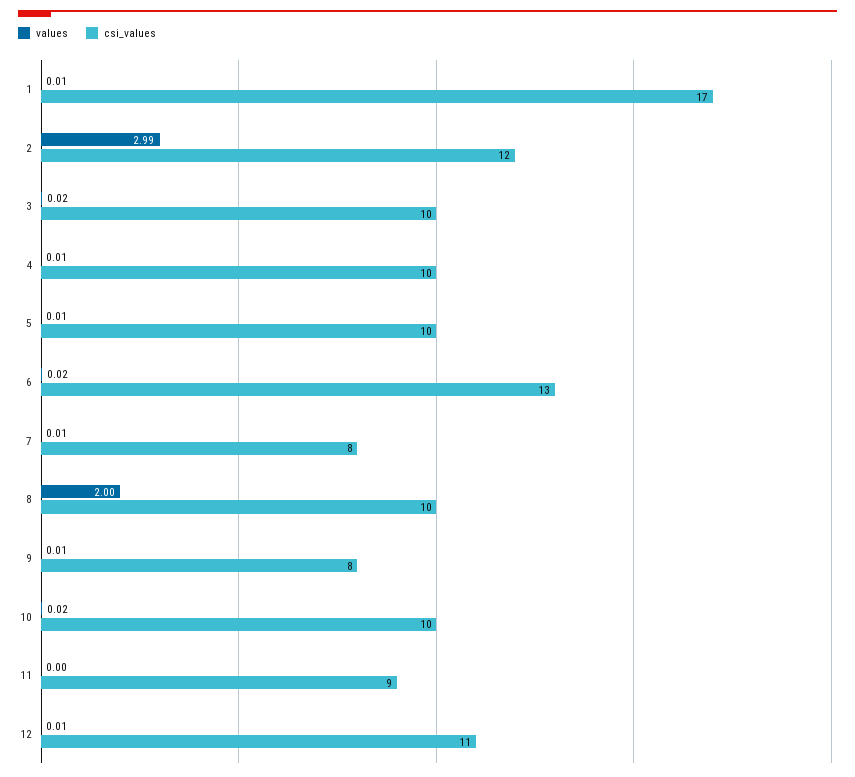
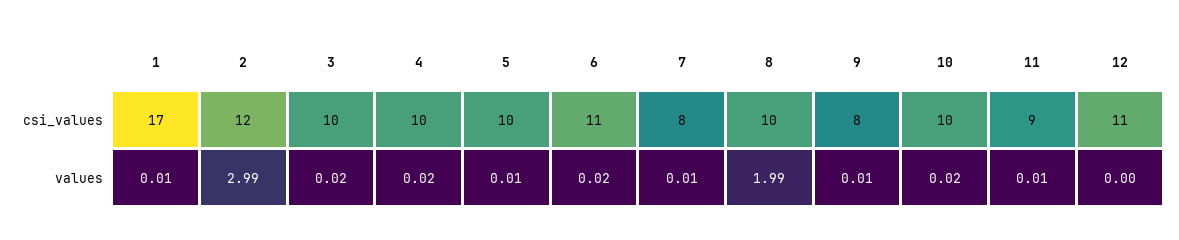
values, 4: 0.01 -> 0.02
csi_values, 6: 13 -> 11
values, 8: 2 -> 1.99
values, 11: 0 -> 0.01
values, 12: 0.01 -> 0

